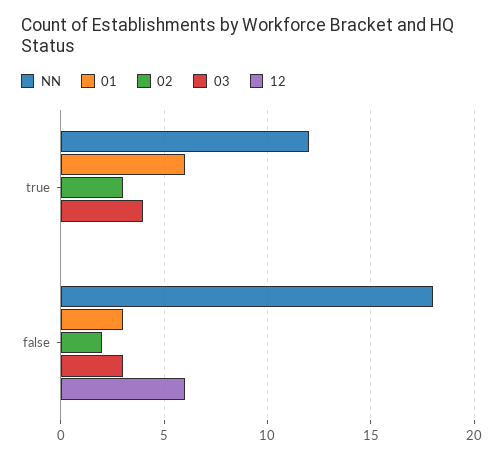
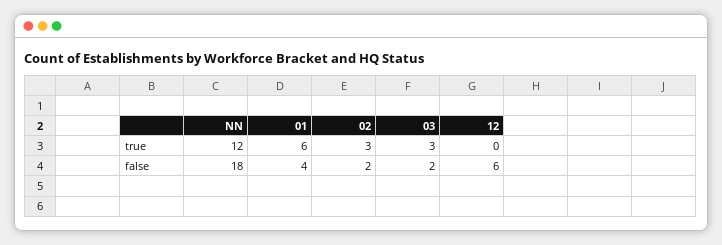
03, true: 4 -> 3
01, false: 3 -> 4
03, false: 3 -> 2

